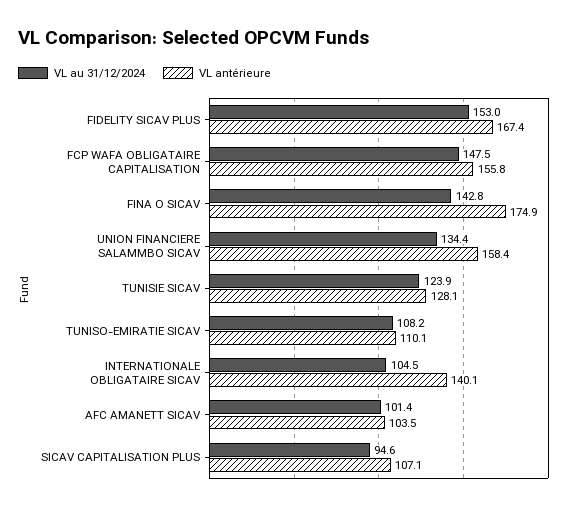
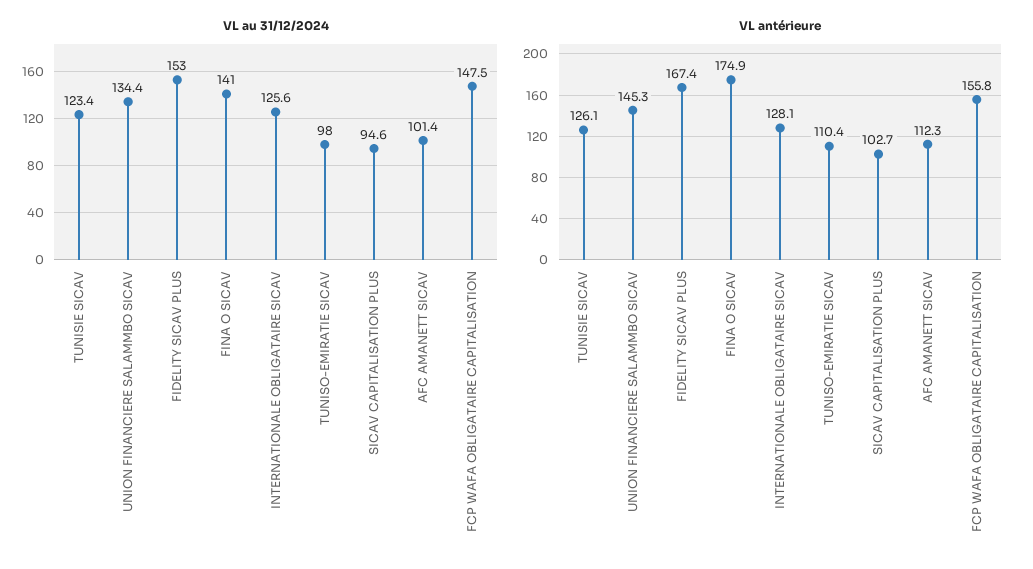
VL au 31/12/2024, FINA O SICAV: 142.8 -> 141
VL antérieure, UNION FINANCIERE SALAMMBO SICAV: 158.4 -> 145.3
VL au 31/12/2024, TUNISIE SICAV: 123.9 -> 123.4
VL antérieure, TUNISIE SICAV: 128.1 -> 126.1
VL au 31/12/2024, TUNISO-EMIRATIE SICAV: 108.2 -> 98
VL antérieure, TUNISO-EMIRATIE SICAV: 110.1 -> 110.4
VL au 31/12/2024, INTERNATIONALE OBLIGATAIRE SICAV: 104.5 -> 125.6
VL antérieure, INTERNATIONALE OBLIGATAIRE SICAV: 140.1 -> 128.1
VL antérieure, AFC AMANETT SICAV: 103.5 -> 112.3
VL antérieure, SICAV CAPITALISATION PLUS: 107.1 -> 102.7

